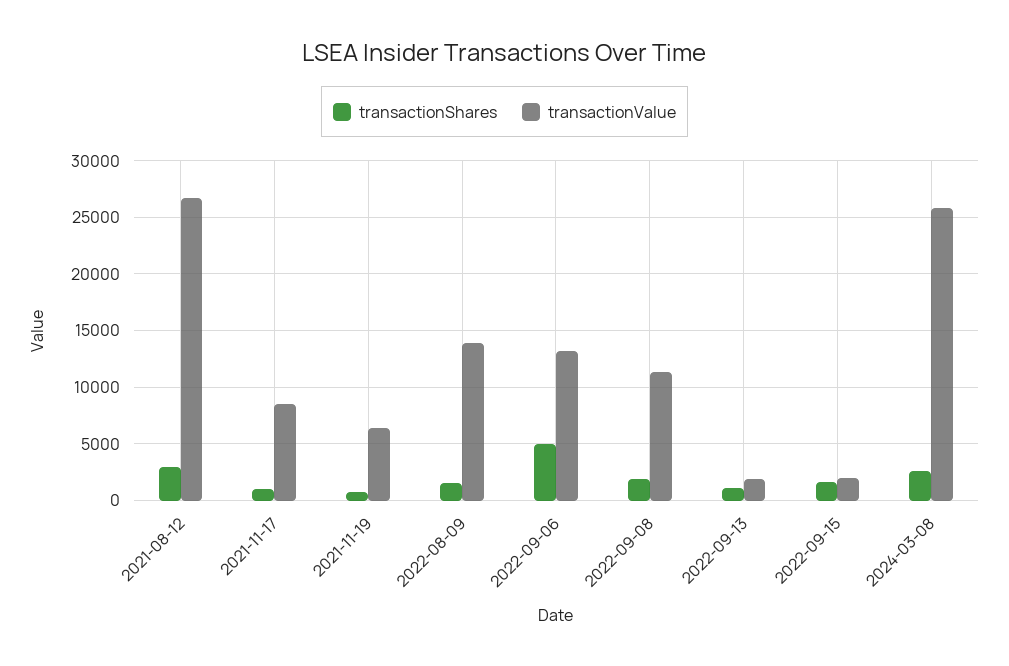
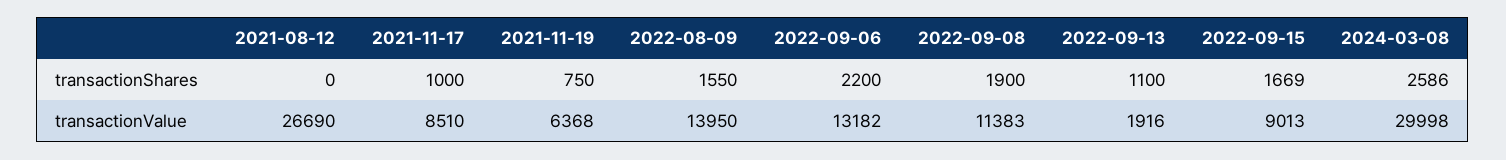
transactionShares, 2021-08-12: 3000 -> 0
transactionShares, 2022-09-06: 5000 -> 2200
transactionValue, 2022-09-15: 2000 -> 9013
transactionValue, 2024-03-08: 26000 -> 29998

